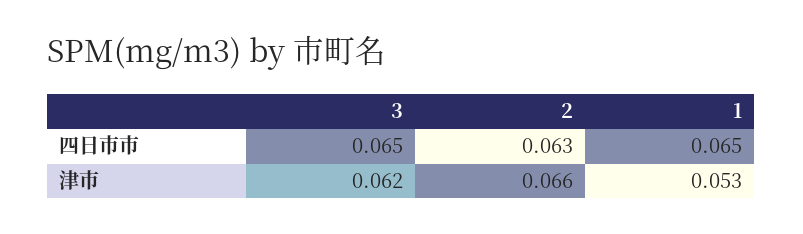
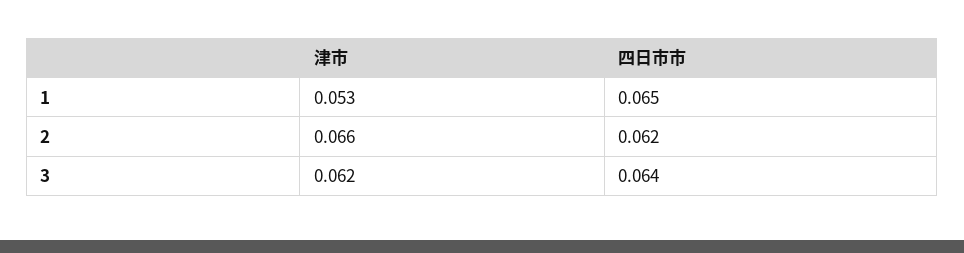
3, 四日市市: 0.065 -> 0.064
2, 四日市市: 0.063 -> 0.062

